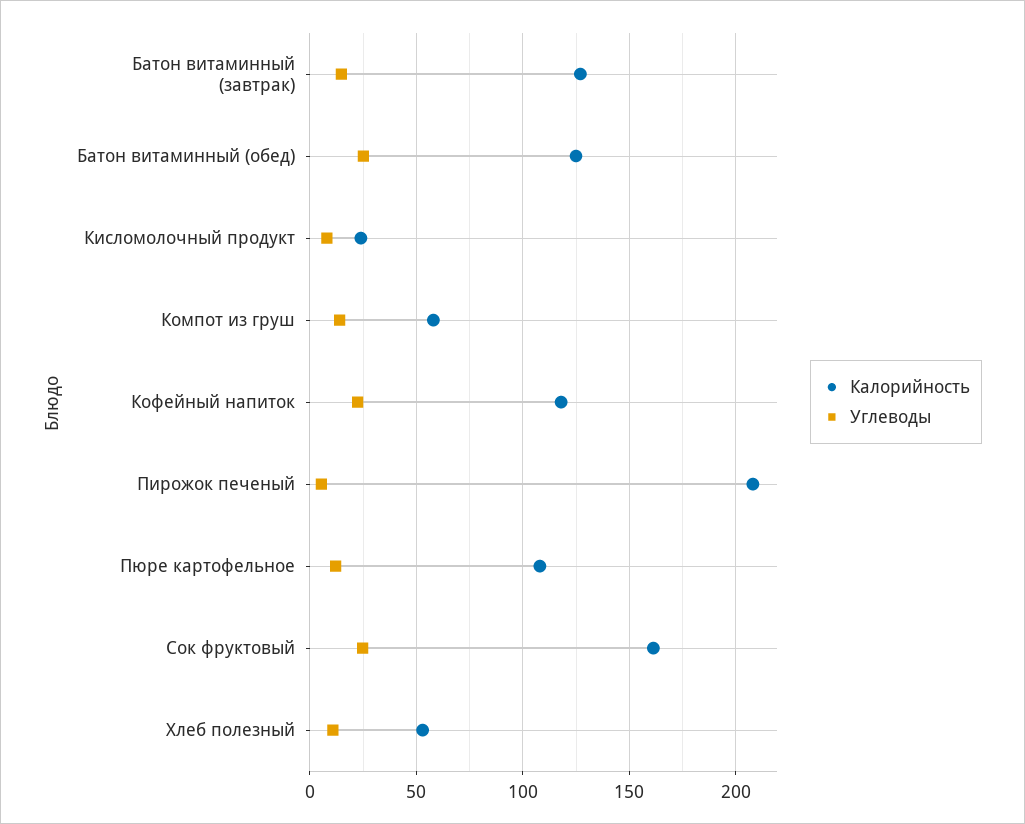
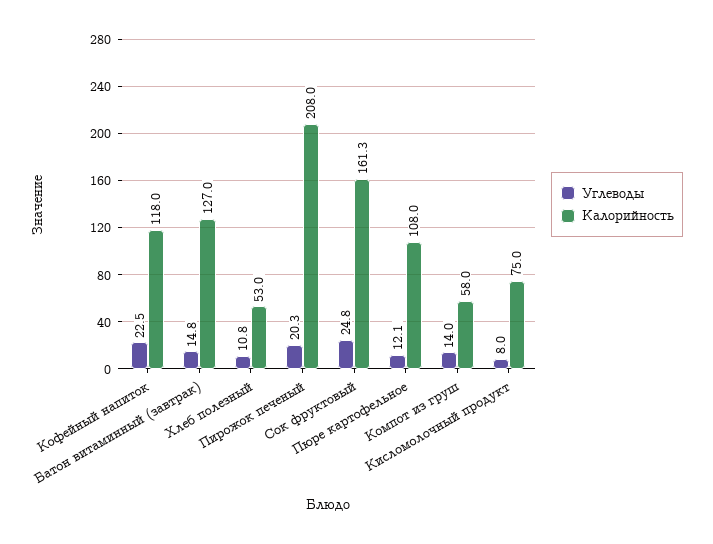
Калорийность, Батон витаминный (обед): 125 -> none
Углеводы, Батон витаминный (обед): 25 -> none
Калорийность, Кисломолочный продукт: 25 -> 75
Углеводы, Пирожок печеный: 5 -> 20.3

